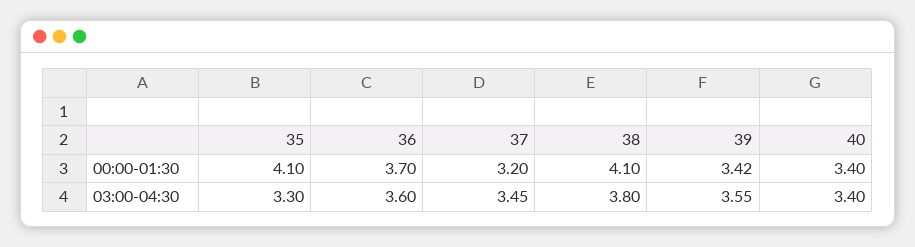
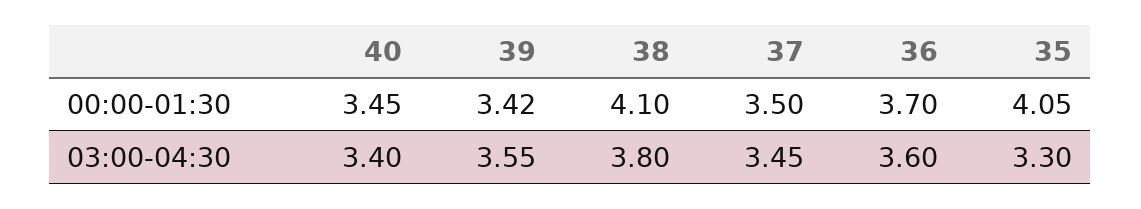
35, 00:00-01:30: 4.1 -> 4.05
37, 00:00-01:30: 3.2 -> 3.5
40, 00:00-01:30: 3.4 -> 3.45

